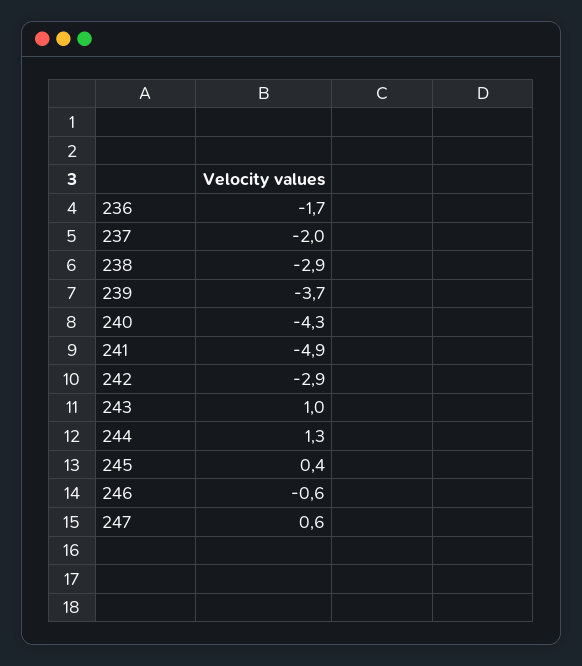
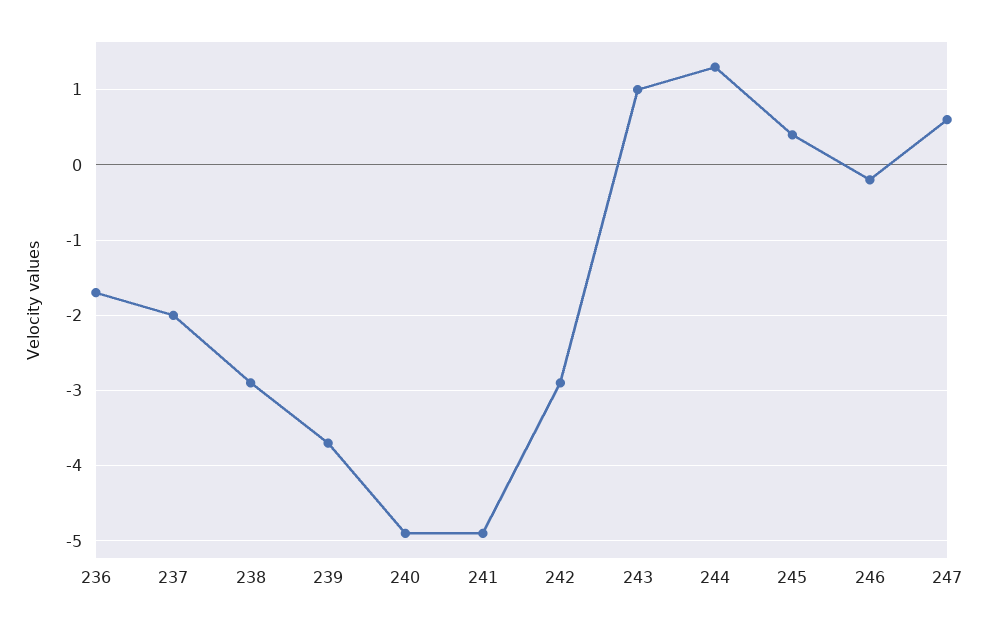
240: -4.3 -> -4.9
246: -0.6 -> -0.2

